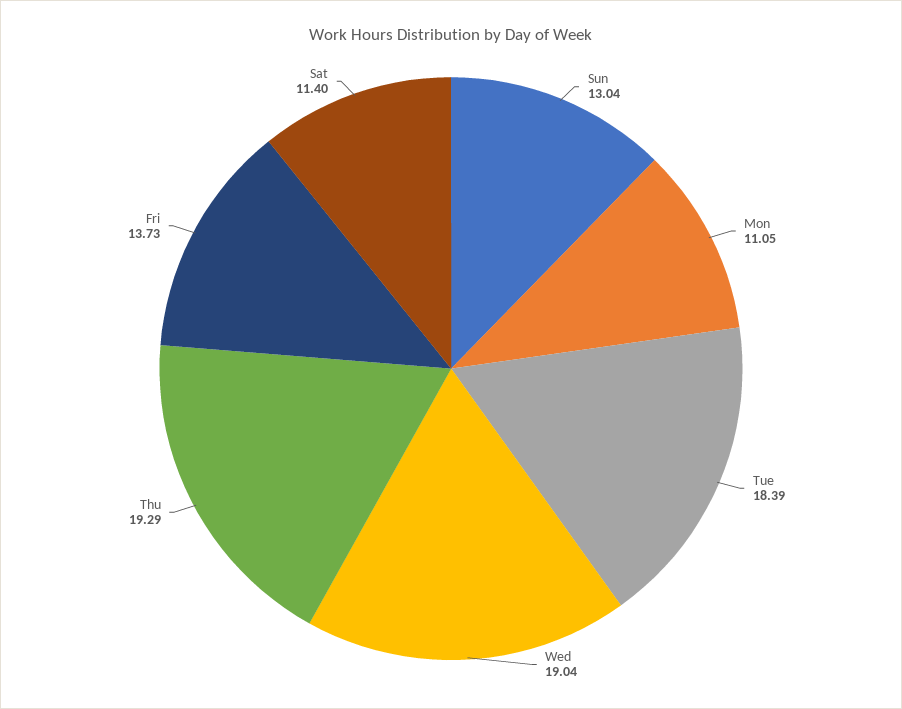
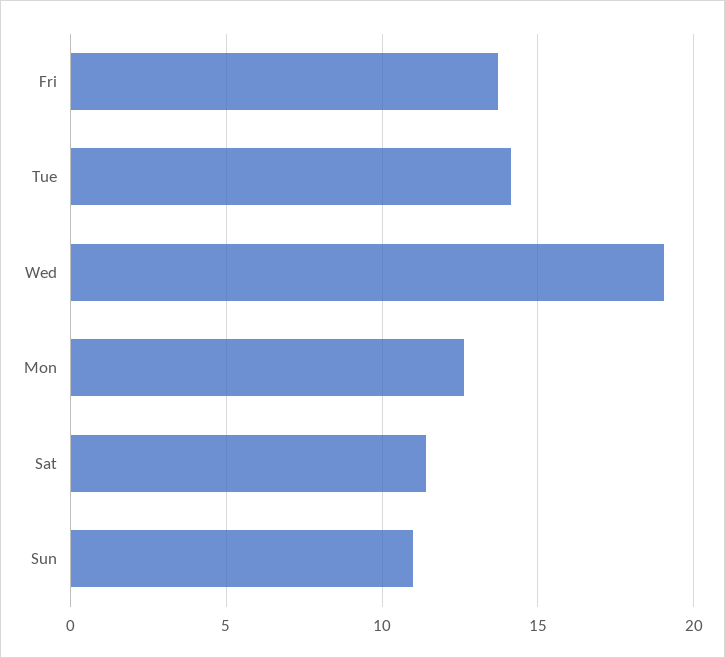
Sun: 13.04 -> 11
Mon: 11.05 -> 12.5
Tue: 18.39 -> 14
Thu: 19.29 -> none

